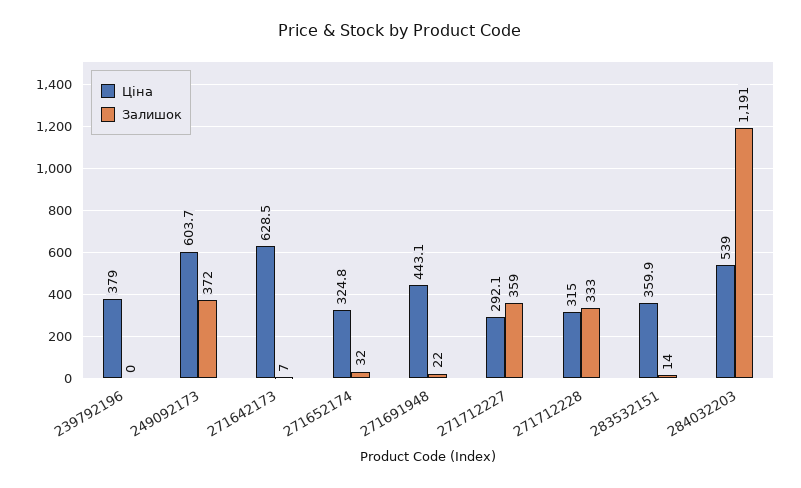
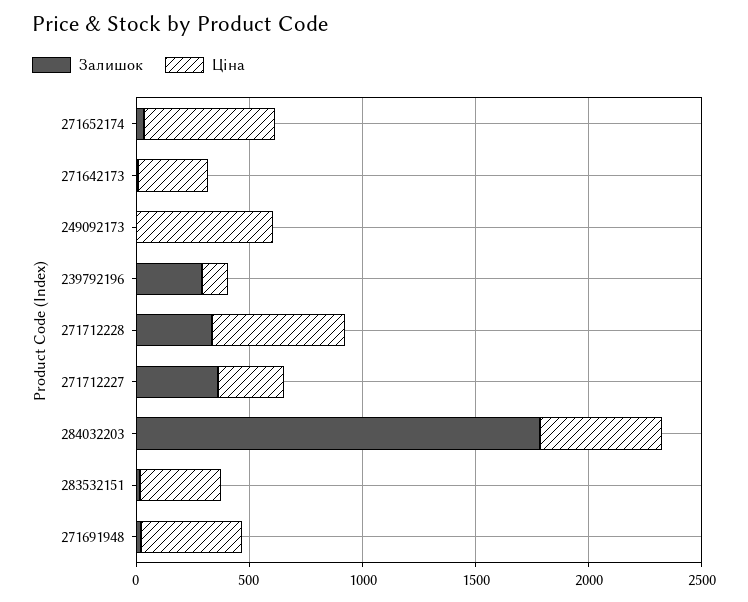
Ціна, 239792196: 379 -> 100
Залишок, 239792196: 0 -> 300
Залишок, 249092173: 372 -> 0
Ціна, 271642173: 628.5 -> 300
Ціна, 271652174: 324.8 -> 600
Ціна, 271712228: 315 -> 600
Залишок, 284032203: 1191 -> 1800

